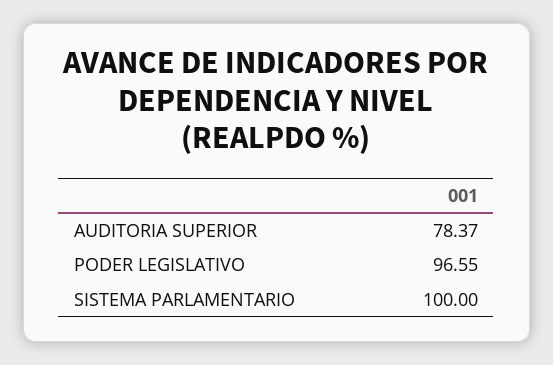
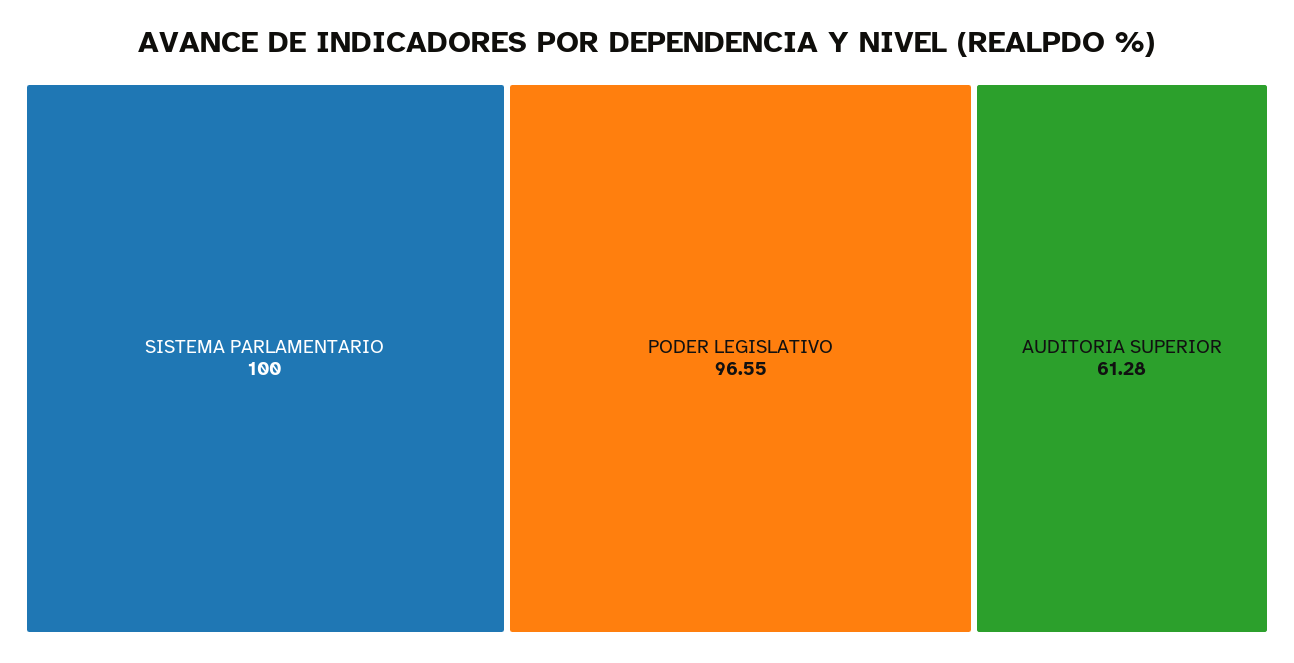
AUDITORIA SUPERIOR: 78.37 -> 61.28

